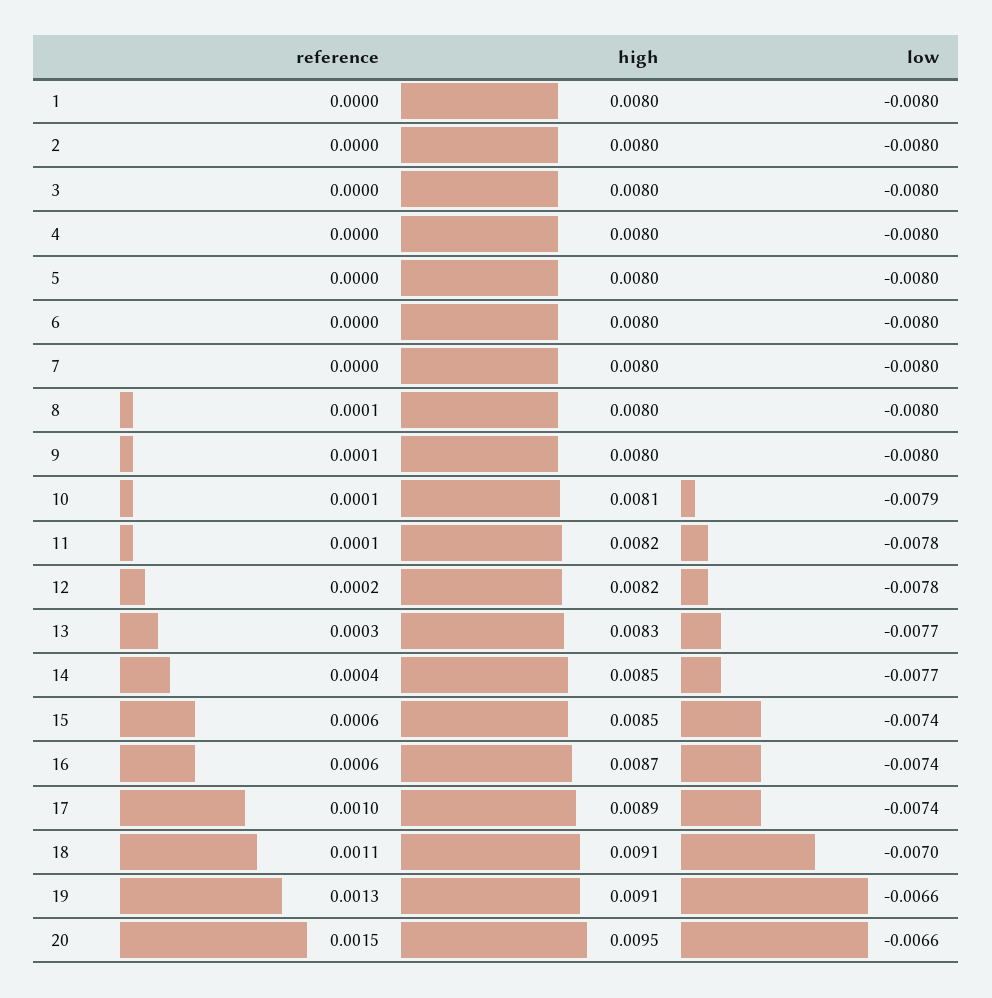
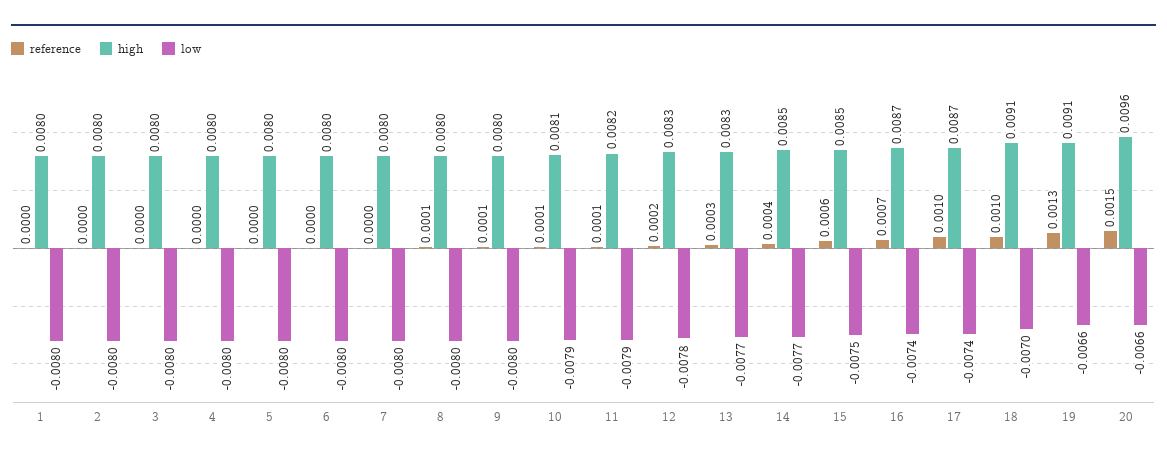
low, 11: -0.0078 -> -0.0079
high, 12: 0.0082 -> 0.0083
low, 15: -0.0074 -> -0.0075
reference, 16: 0.0006 -> 0.0007
high, 17: 0.0089 -> 0.0087
reference, 18: 0.0011 -> 0.001
high, 20: 0.0095 -> 0.0096

